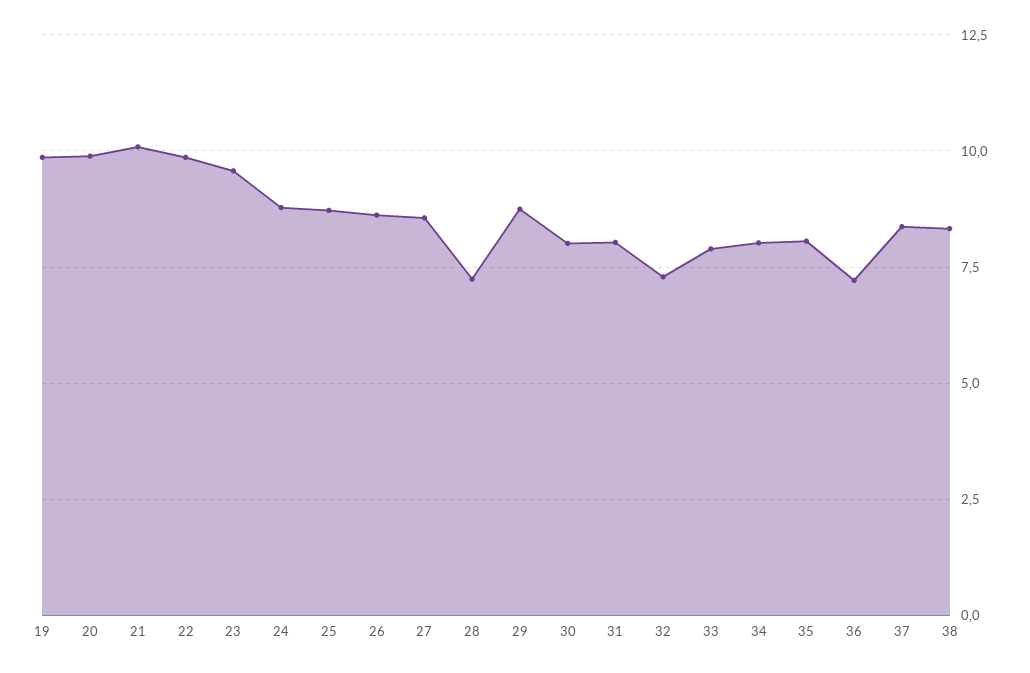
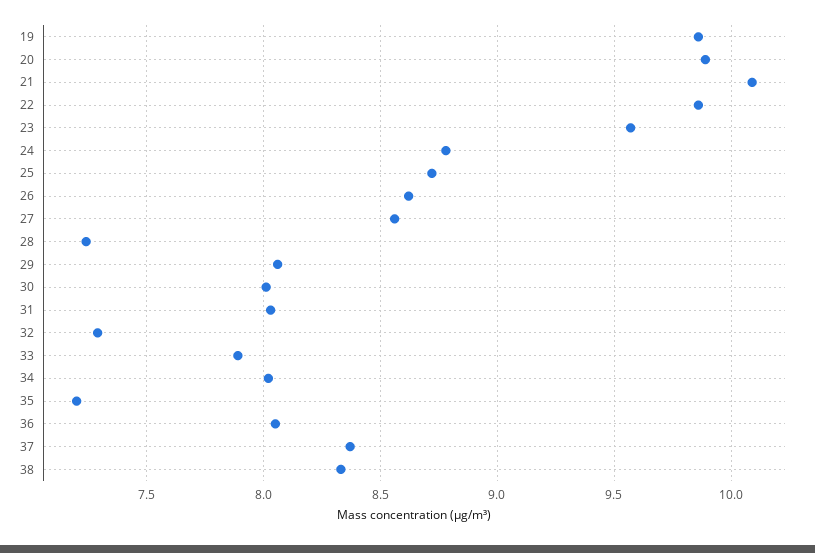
29: 8.75 -> 8.05
35: 8 -> 7.2
36: 7.25 -> 8.05

